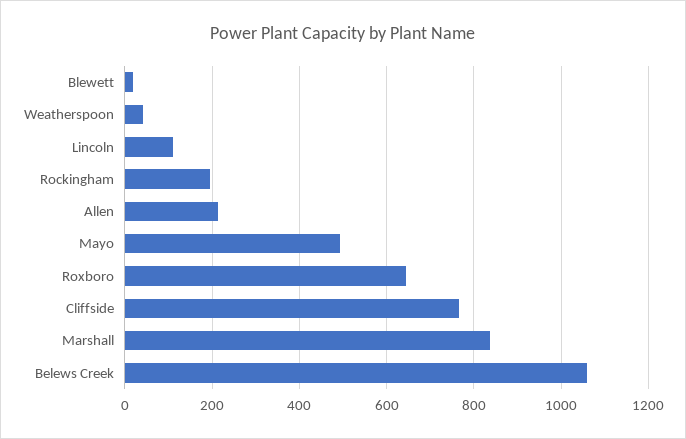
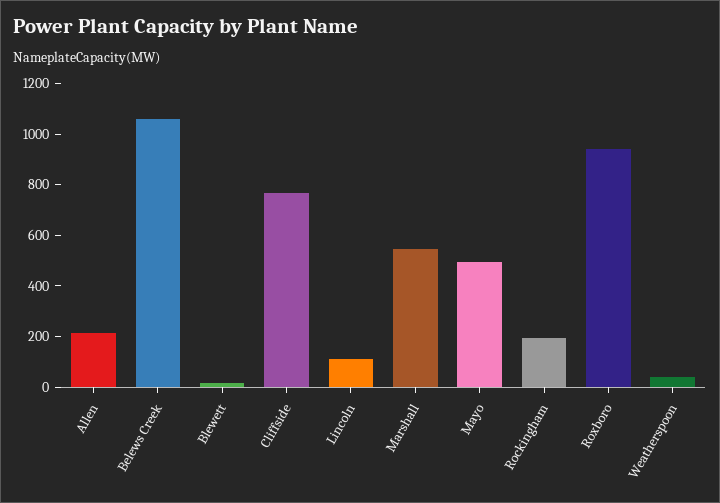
Roxboro: 640 -> 950
Marshall: 840 -> 550

